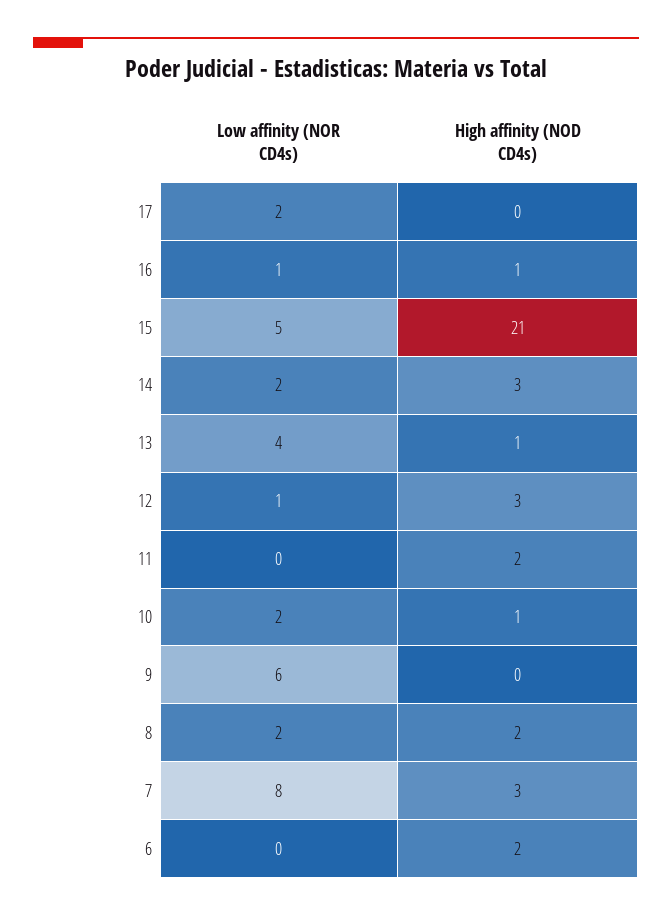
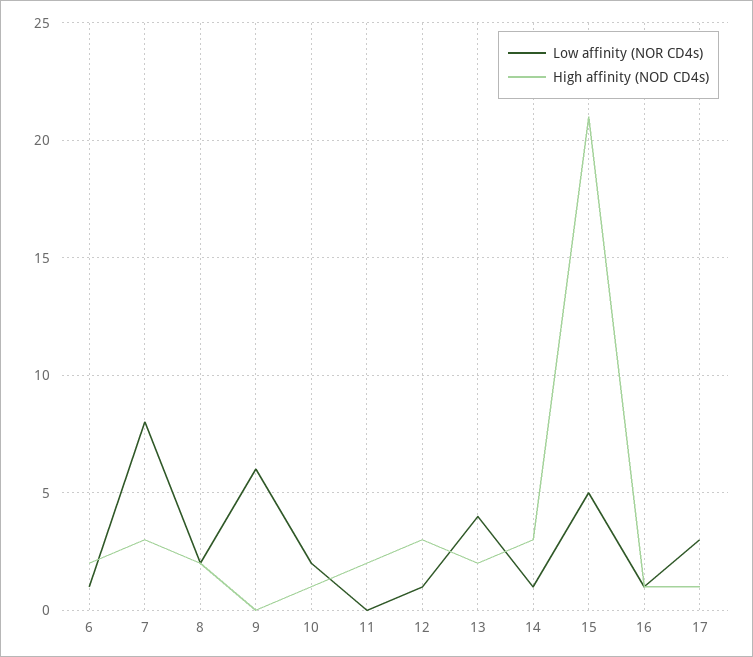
Low affinity (NOR CD4s), 17: 2 -> 3
High affinity (NOD CD4s), 17: 0 -> 1
Low affinity (NOR CD4s), 14: 2 -> 1
High affinity (NOD CD4s), 13: 1 -> 2
Low affinity (NOR CD4s), 6: 0 -> 1

